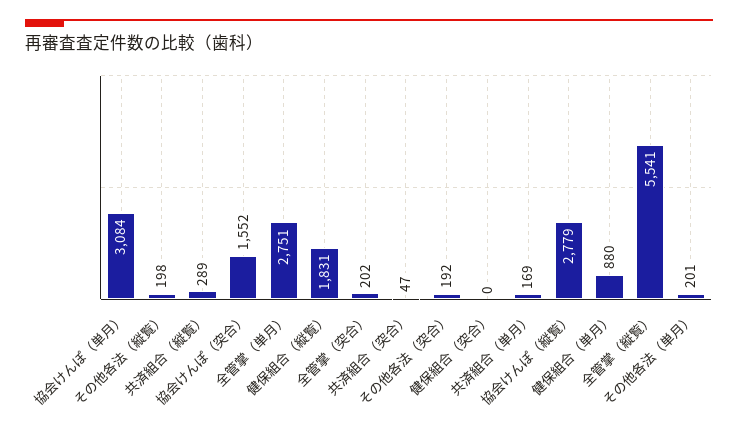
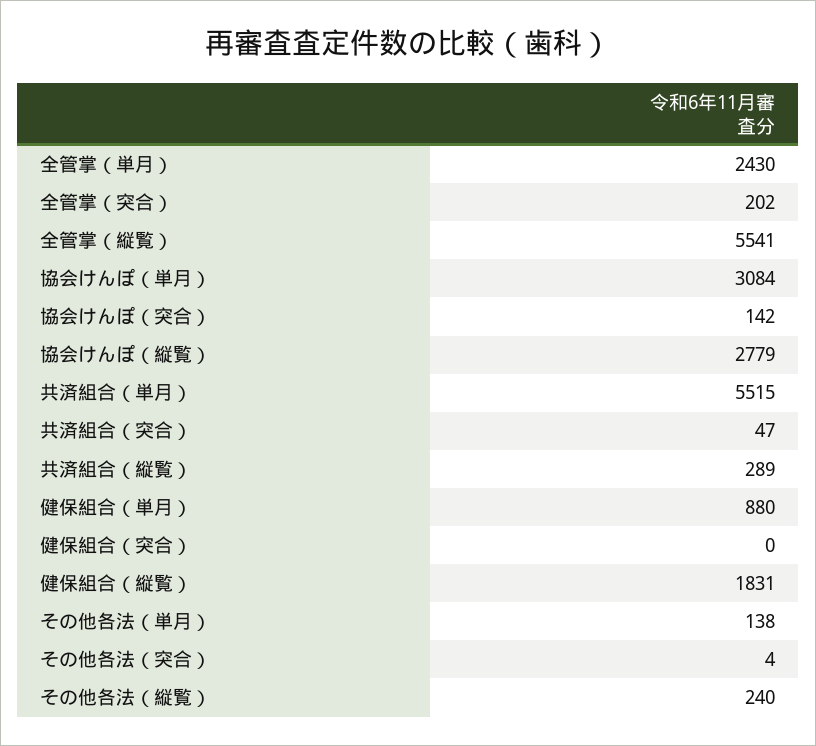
その他各法（縦覧）: 198 -> 240
協会けんぽ（突合）: 1552 -> 142
全管掌（単月）: 2751 -> 2430
その他各法（突合）: 192 -> 4
共済組合（単月）: 169 -> 5515
その他各法（単月）: 201 -> 138

